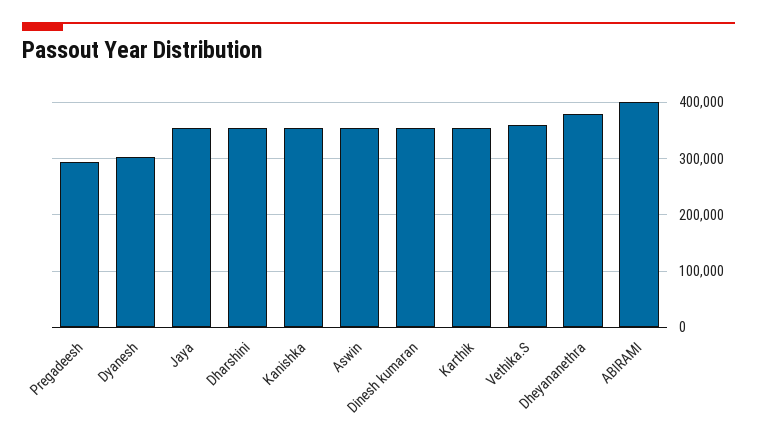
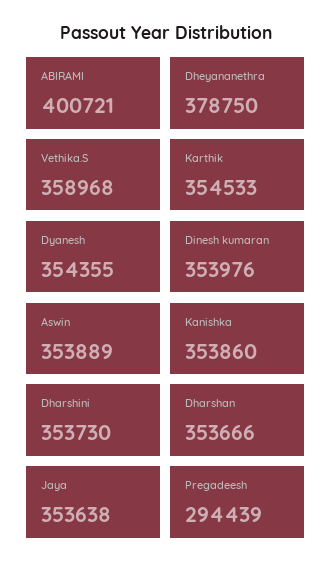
Dyanesh: 300000 -> 354355
Dharshan: none -> 353666

